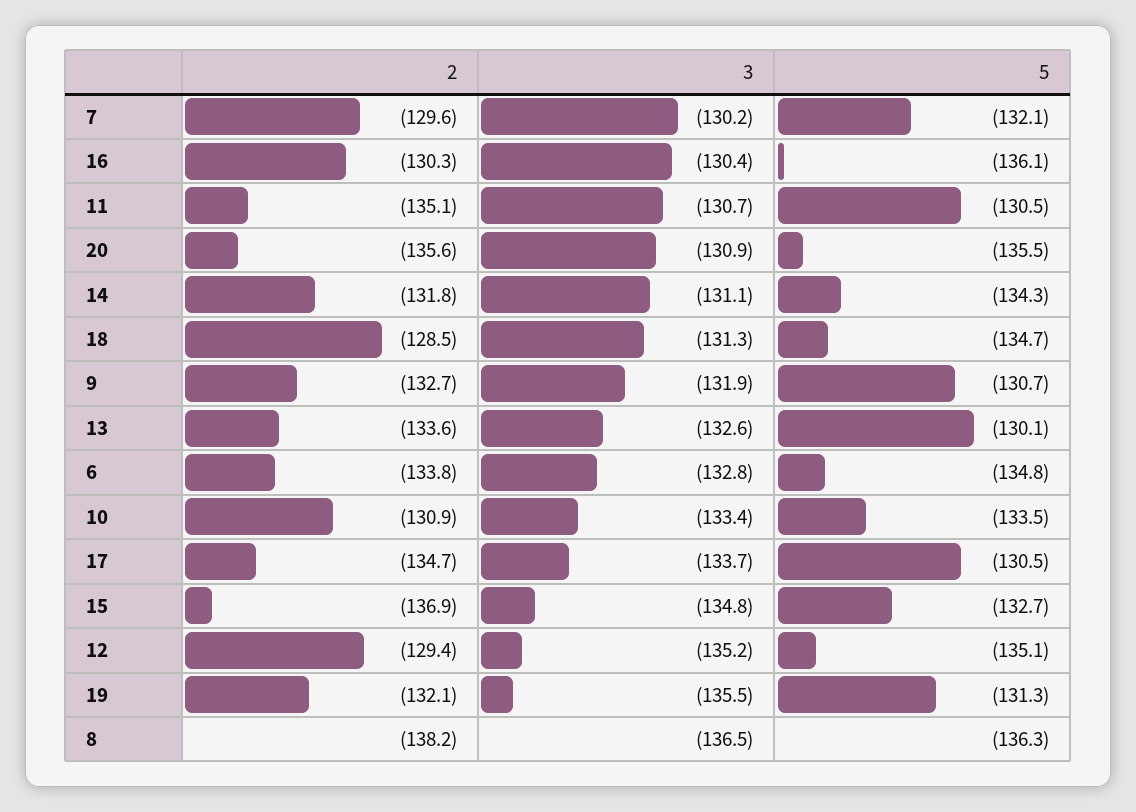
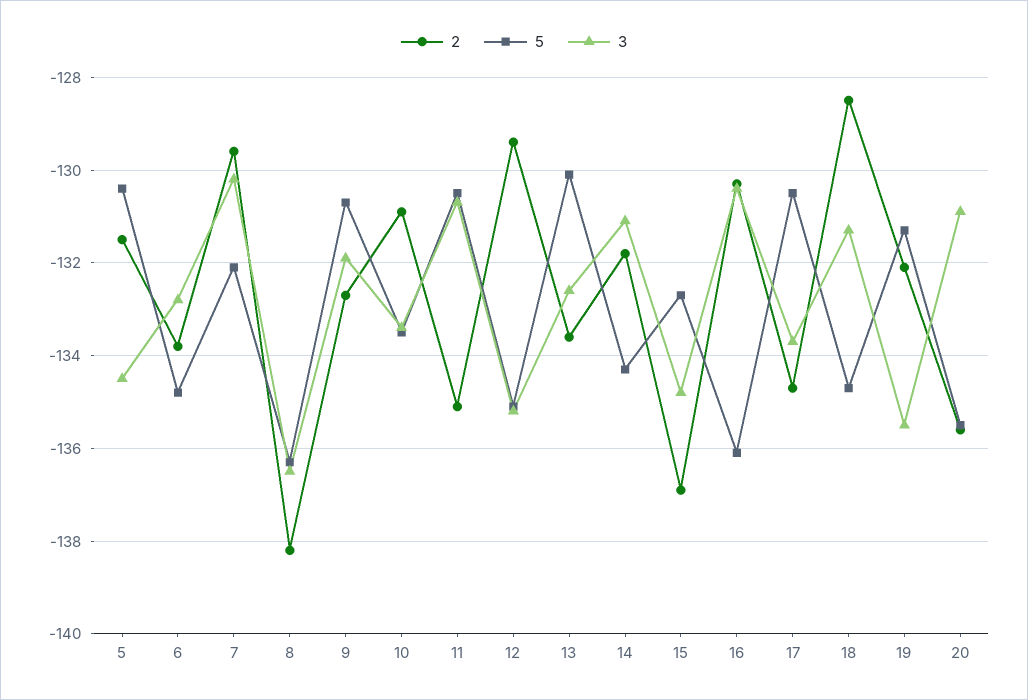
2, 5: none -> -131.5
5, 5: none -> -130.5
3, 5: none -> -134.5

